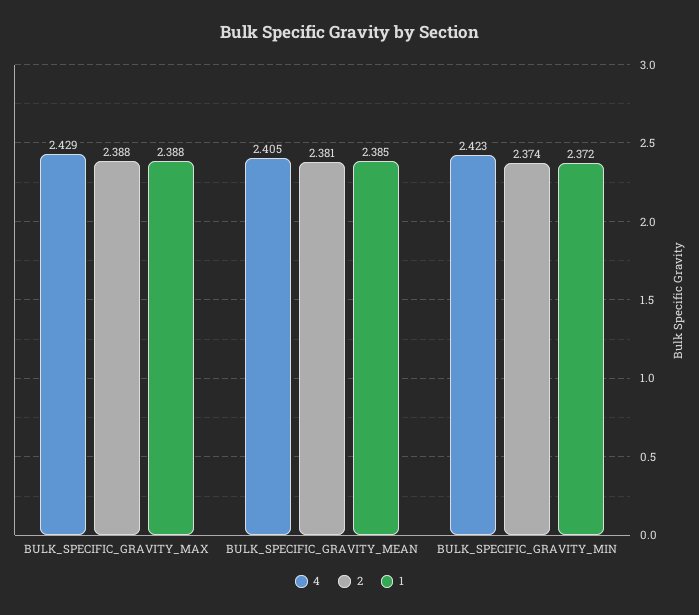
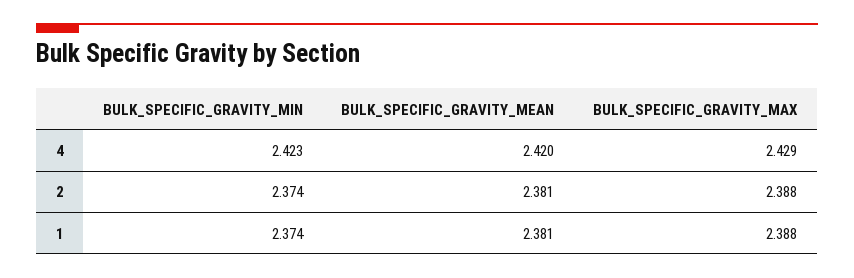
4, BULK_SPECIFIC_GRAVITY_MEAN: 2.405 -> 2.42
1, BULK_SPECIFIC_GRAVITY_MEAN: 2.385 -> 2.381
1, BULK_SPECIFIC_GRAVITY_MIN: 2.372 -> 2.374

